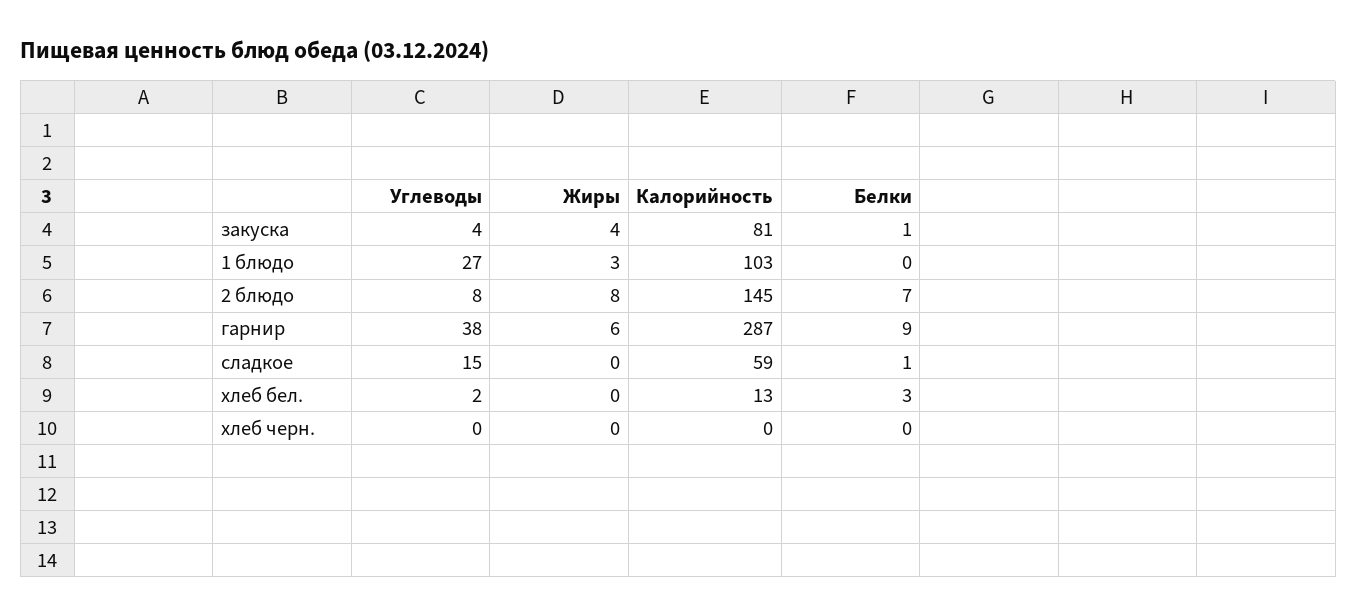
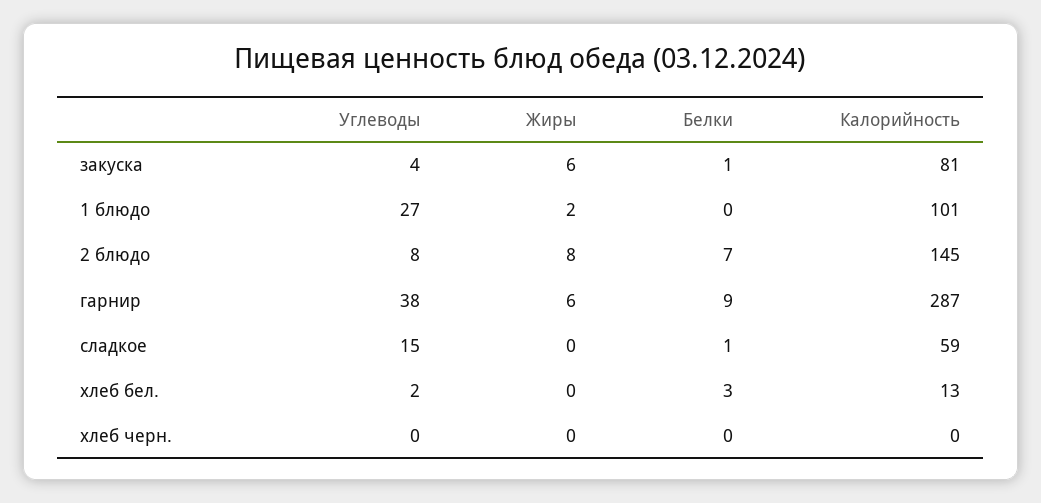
Жиры, закуска: 4 -> 6
Жиры, 1 блюдо: 3 -> 2
Калорийность, 1 блюдо: 103 -> 101

